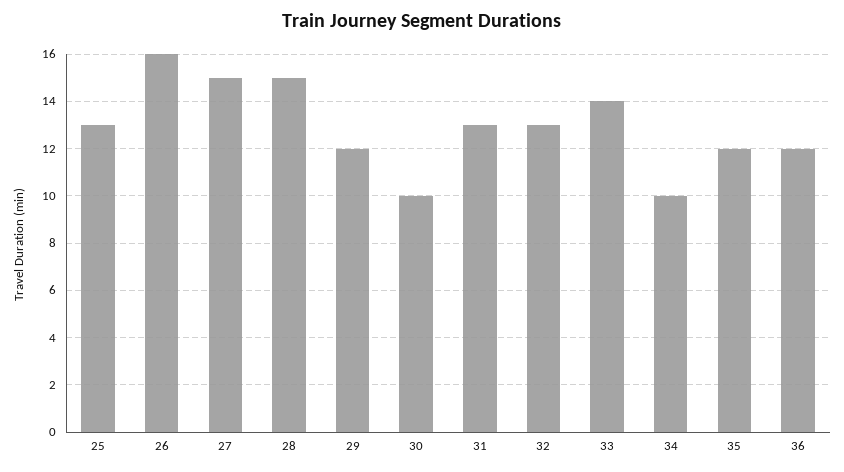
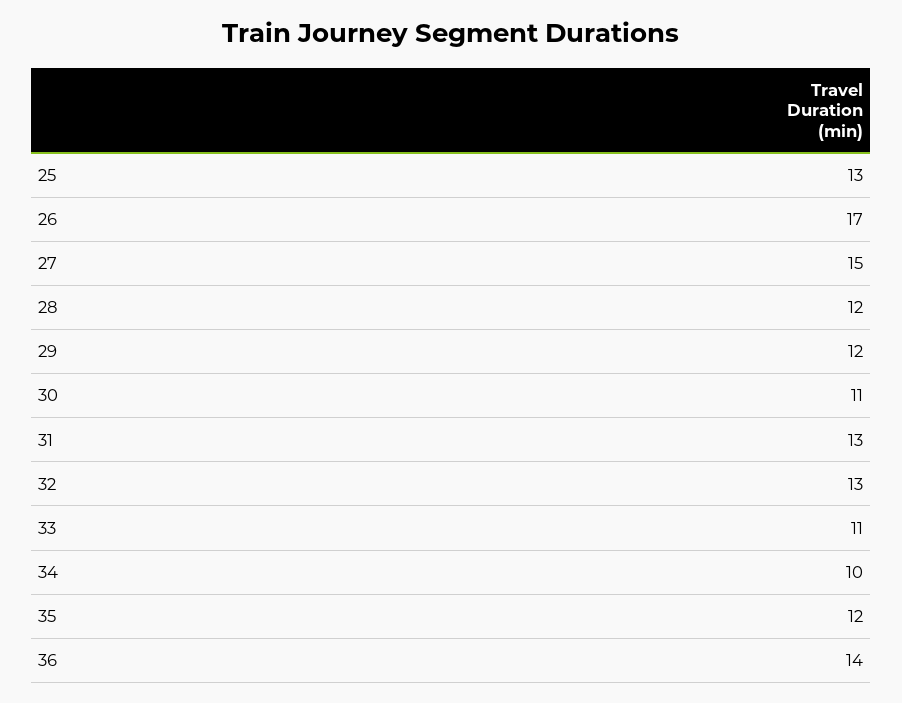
26: 16 -> 17
28: 15 -> 12
30: 10 -> 11
33: 14 -> 11
36: 12 -> 14

